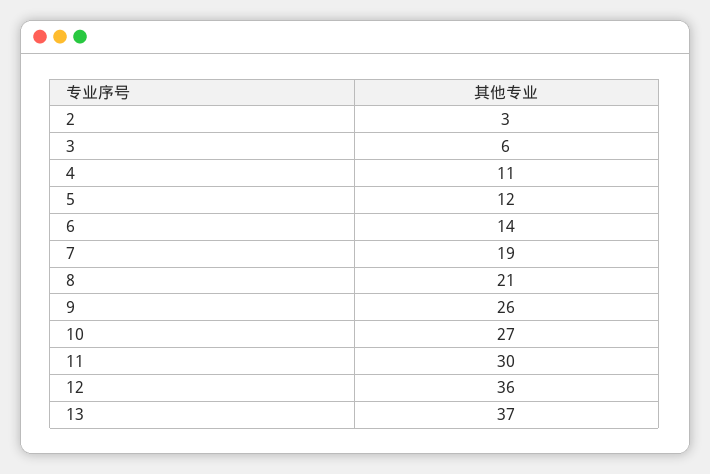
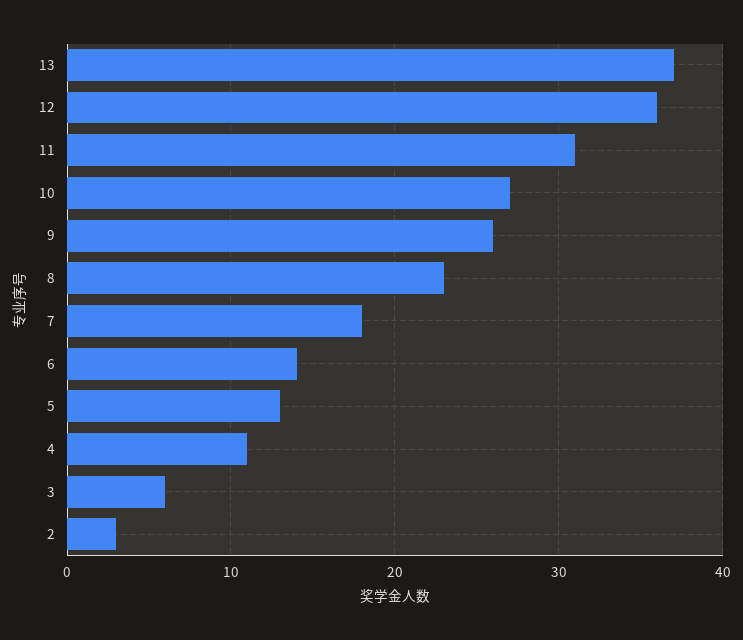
5: 12 -> 13
7: 19 -> 18
8: 21 -> 23
11: 30 -> 31

